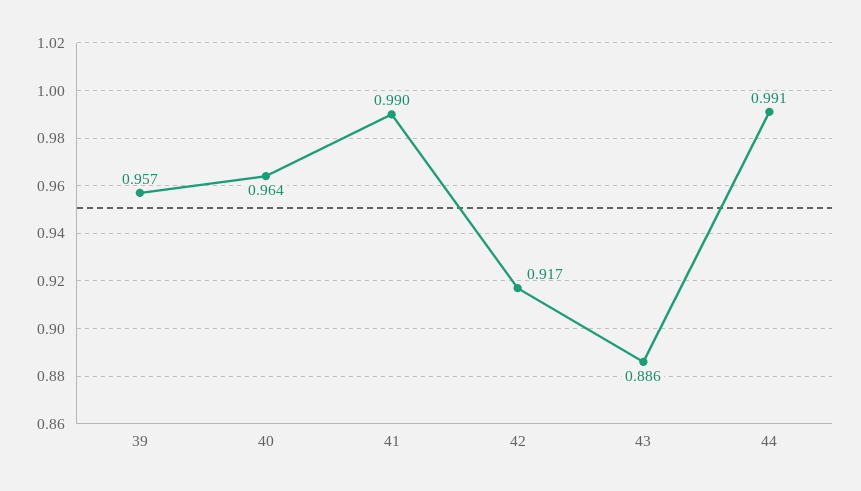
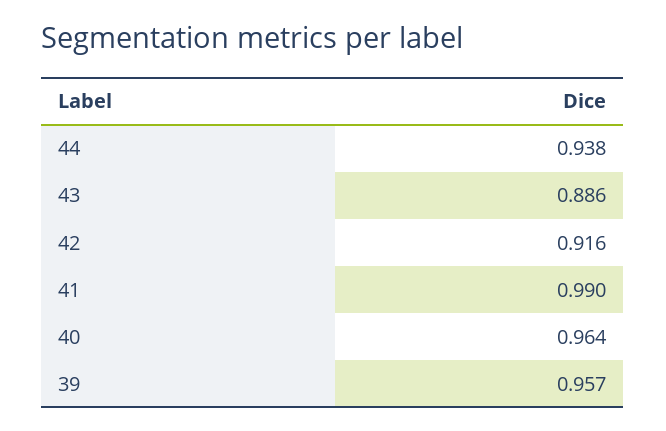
42: 0.917 -> 0.916
44: 0.991 -> 0.938

